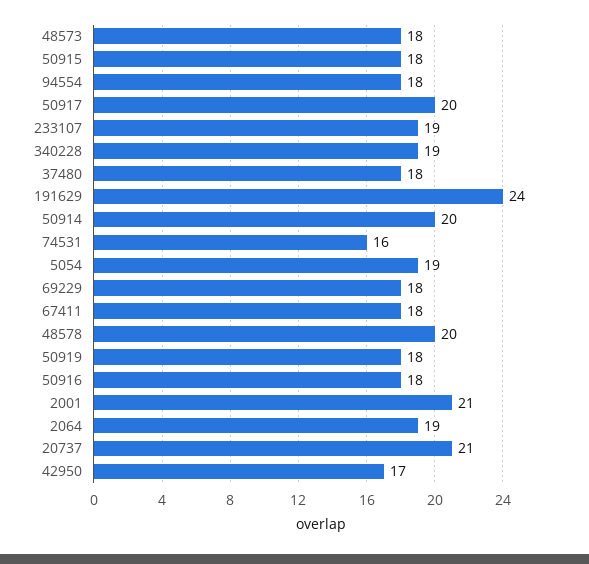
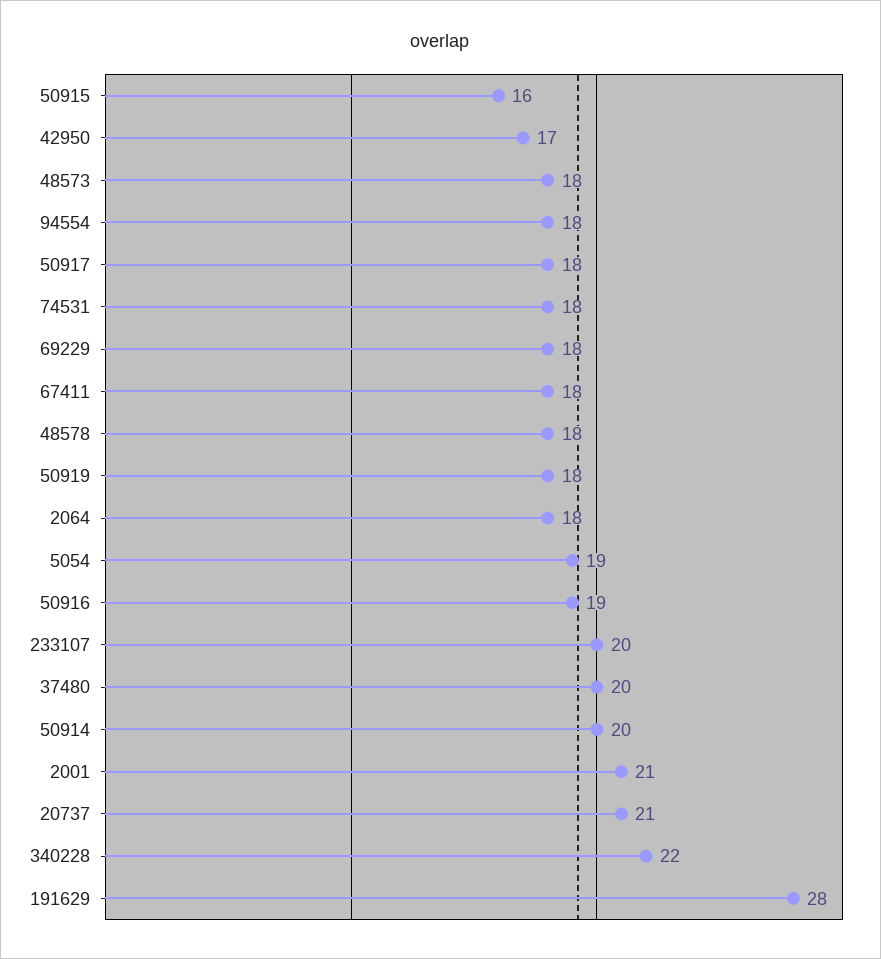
50915: 18 -> 16
50917: 20 -> 18
233107: 19 -> 20
340228: 19 -> 22
37480: 18 -> 20
191629: 24 -> 28
74531: 16 -> 18
48578: 20 -> 18
50916: 18 -> 19
2064: 19 -> 18

